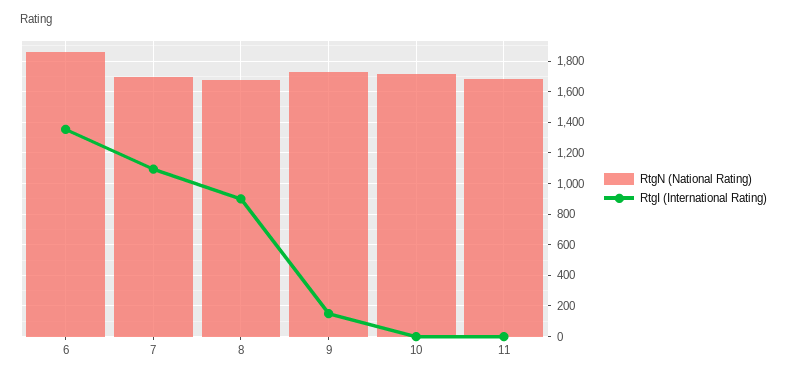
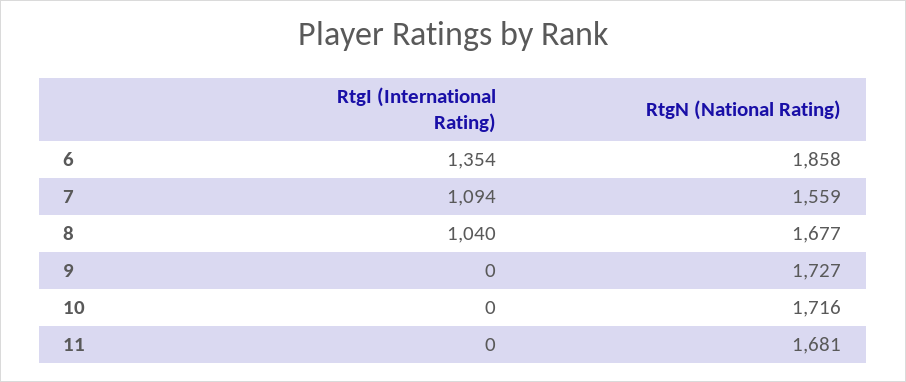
RtgN (National Rating), 7: 1700 -> 1559
RtgI (International Rating), 8: 900 -> 1040
RtgI (International Rating), 9: 150 -> 0

